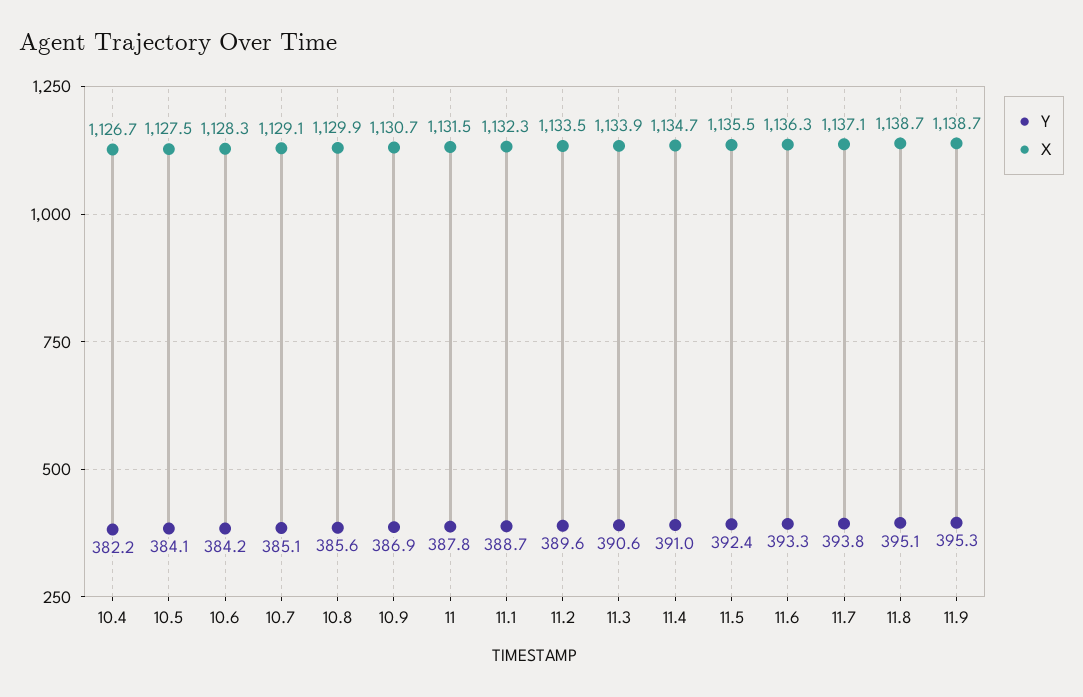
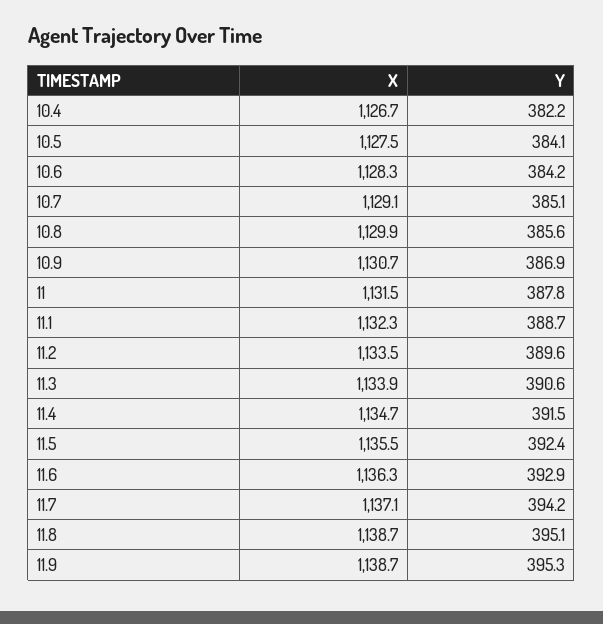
Y, 11.4: 391 -> 391.5
Y, 11.6: 393.3 -> 392.9
Y, 11.7: 393.8 -> 394.2

